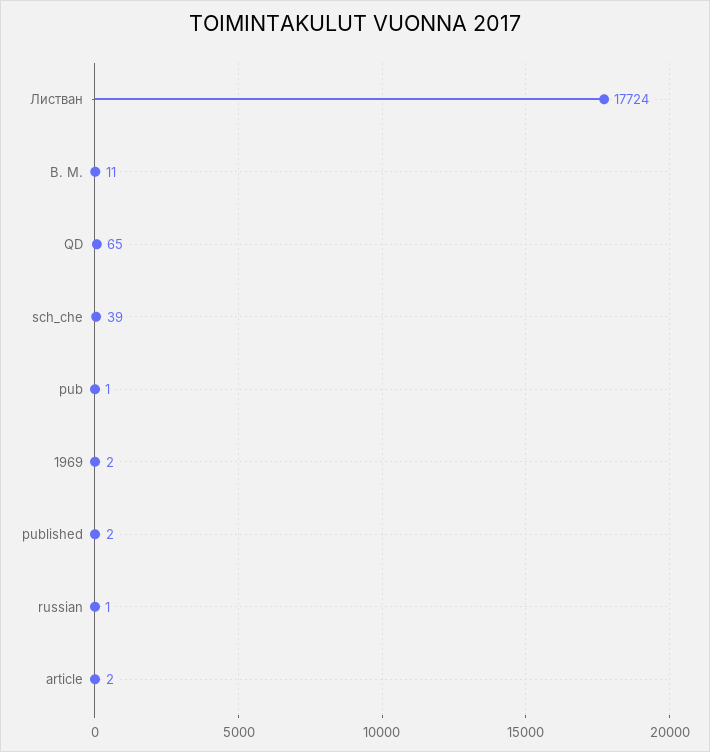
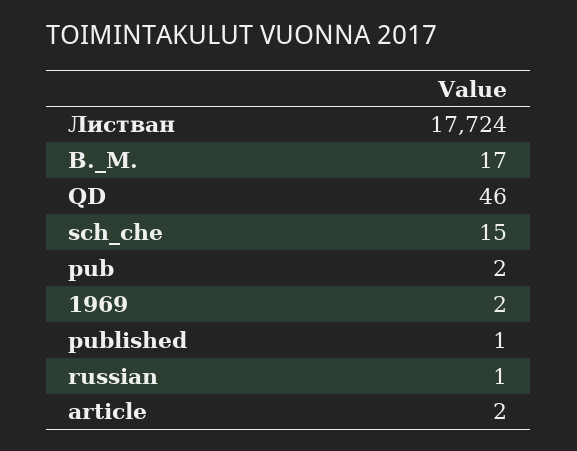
В. М.: 11 -> 17
QD: 65 -> 46
sch_che: 39 -> 15
pub: 1 -> 2
published: 2 -> 1

